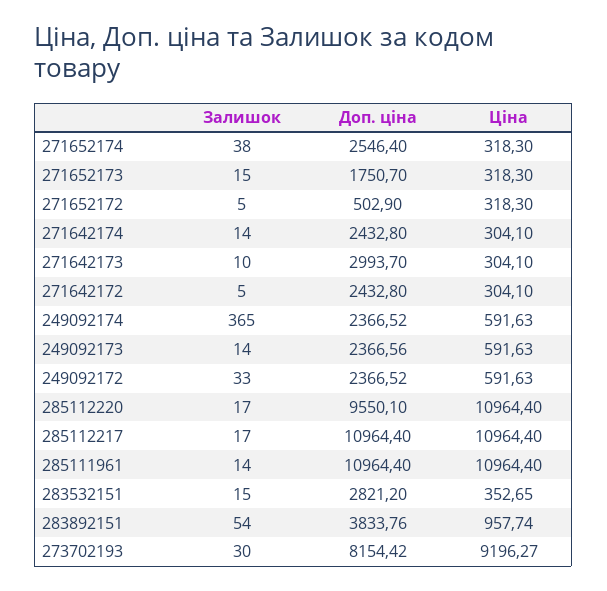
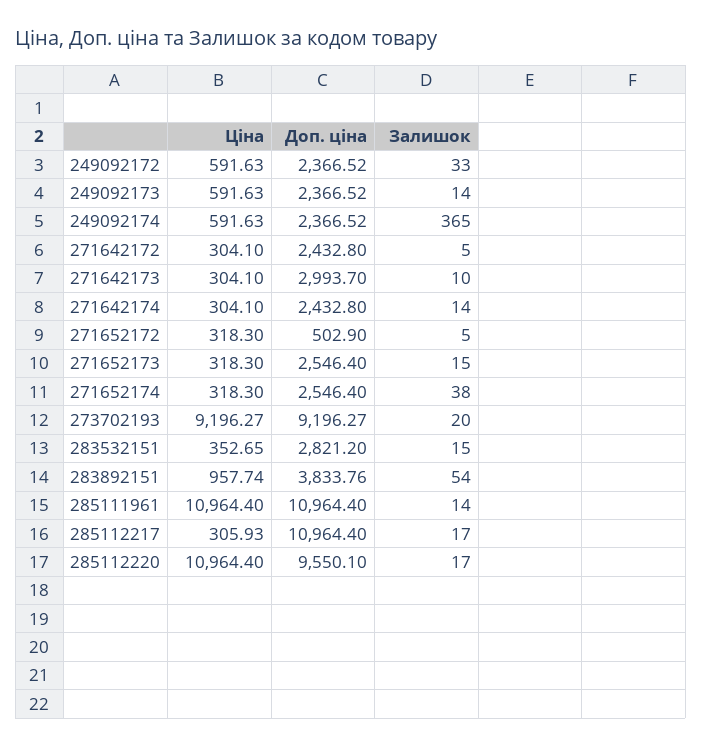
Доп. ціна, 271652173: 1750.7 -> 2546.4
Доп. ціна, 249092173: 2366.56 -> 2366.52
Ціна, 285112217: 10964.4 -> 305.93
Залишок, 273702193: 30 -> 20
Доп. ціна, 273702193: 8154.42 -> 9196.27

